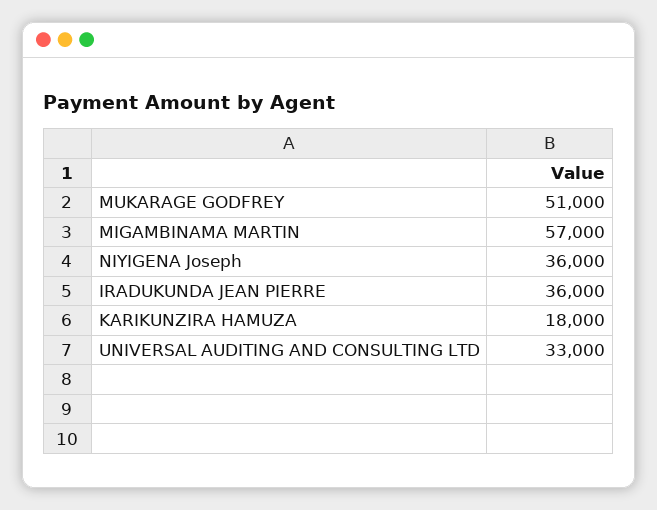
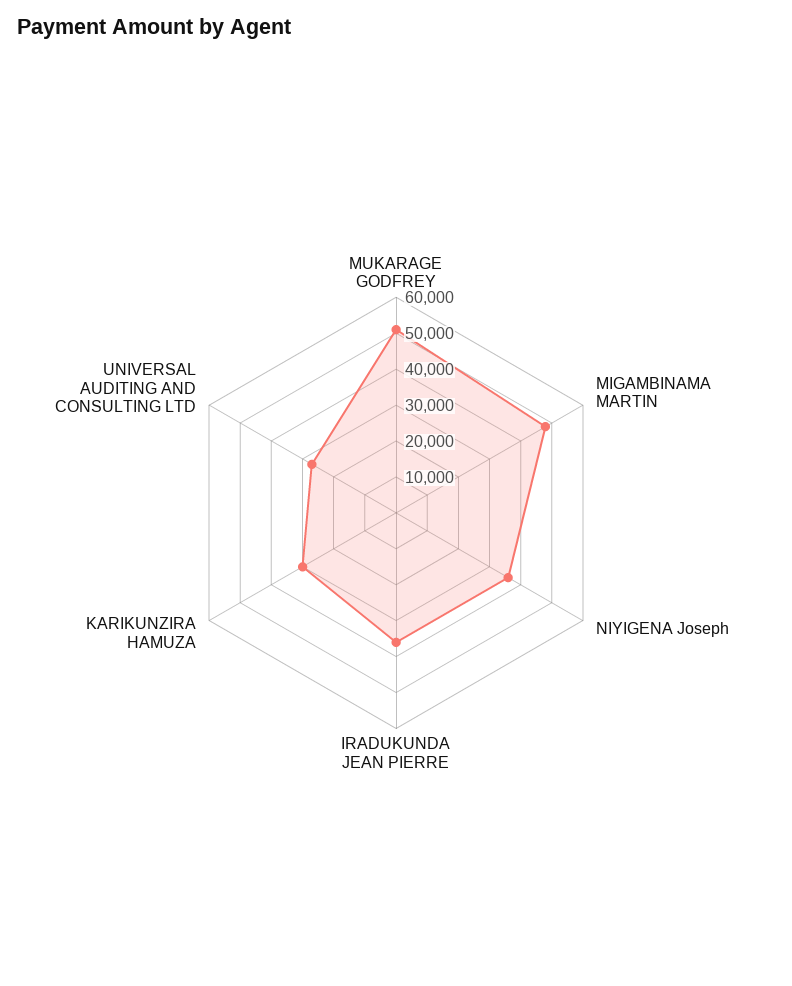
MIGAMBINAMA MARTIN: 57000 -> 47500
KARIKUNZIRA HAMUZA: 18000 -> 30000
UNIVERSAL AUDITING AND CONSULTING LTD: 33000 -> 27500

